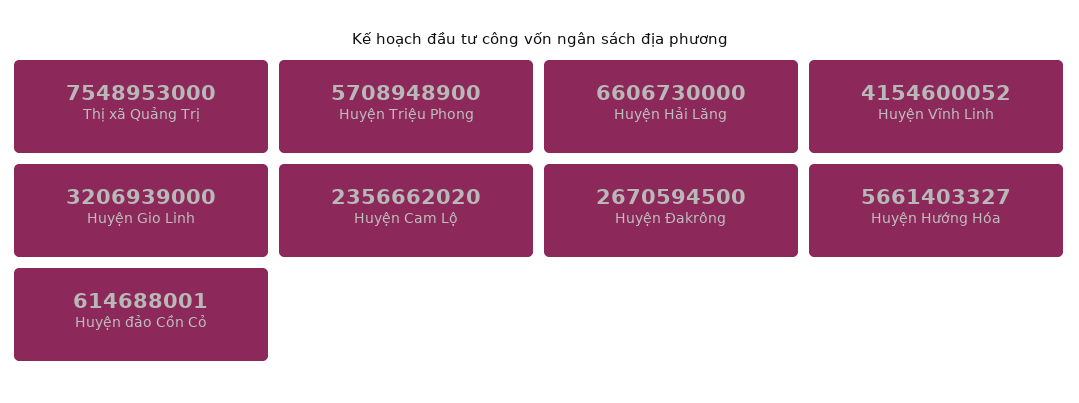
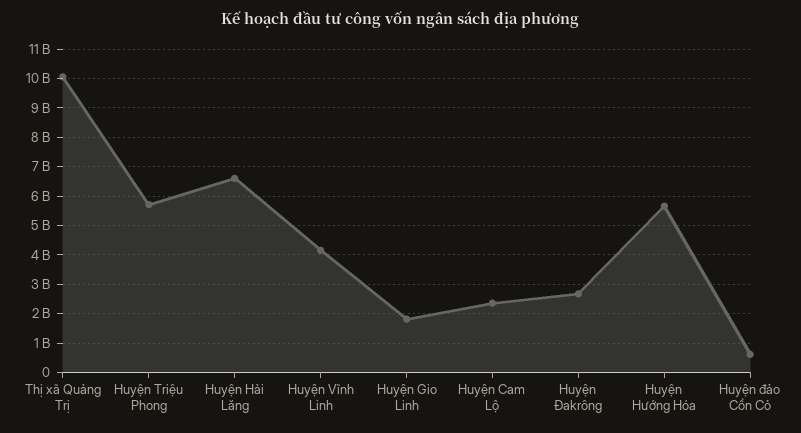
Thị xã Quảng Trị: 7548953000 -> 10000000000
Huyện Gio Linh: 3206939000 -> 1750000000

